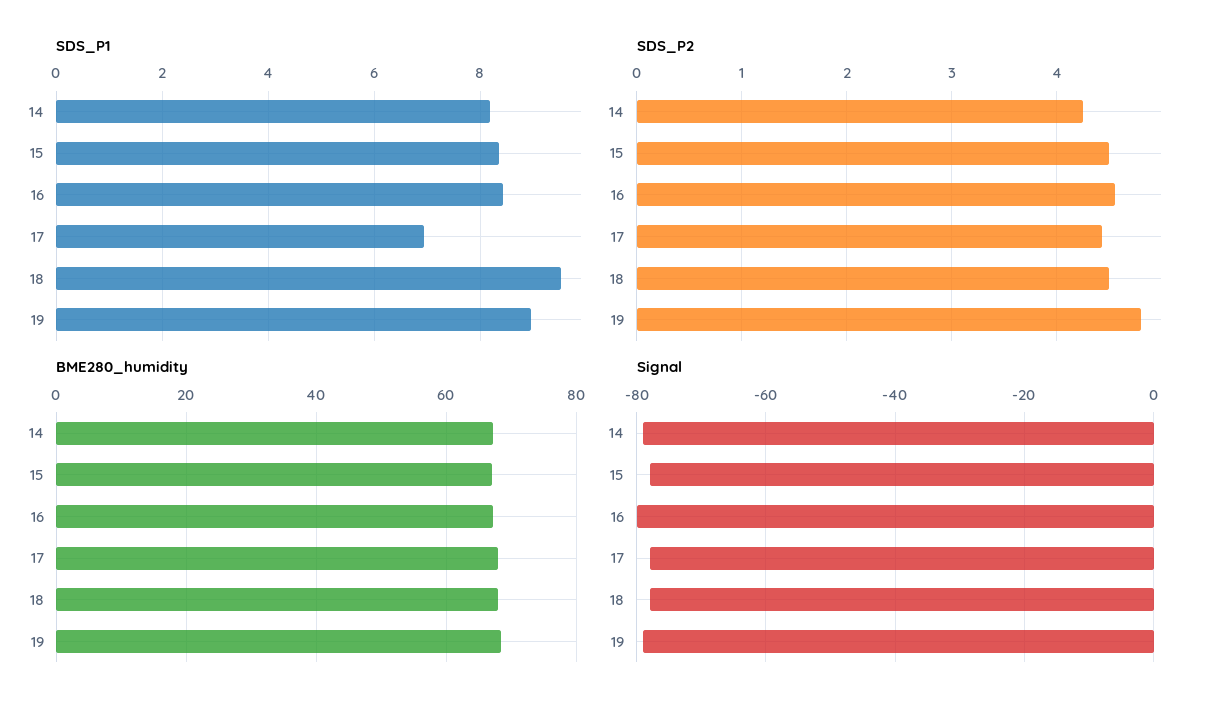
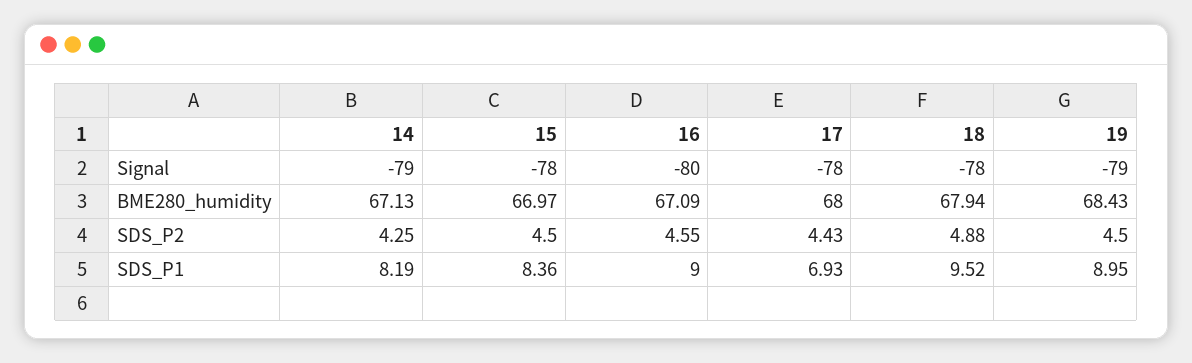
SDS_P1, 16: 8.4 -> 9
SDS_P2, 18: 4.5 -> 4.88
SDS_P2, 19: 4.8 -> 4.5

